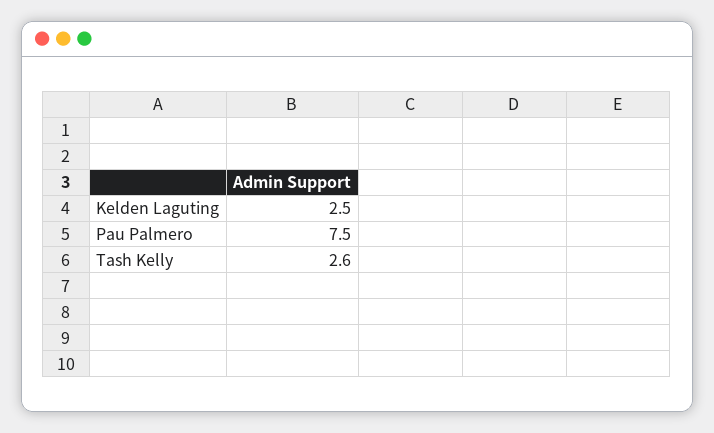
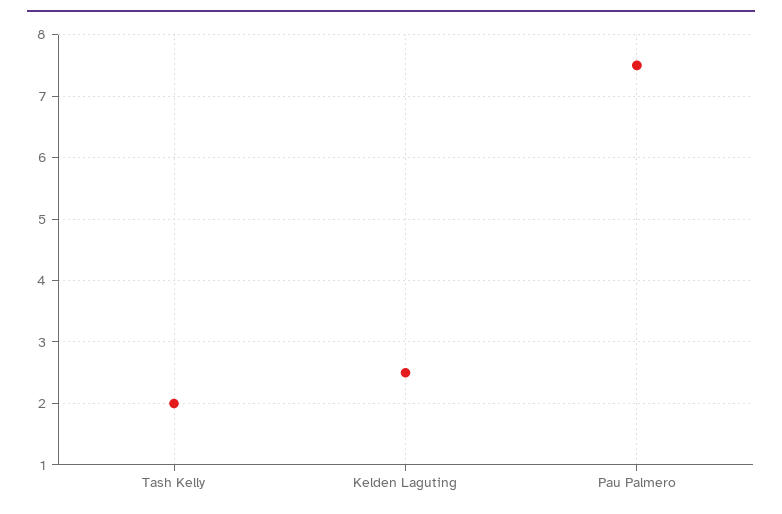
Tash Kelly: 2.6 -> 2

